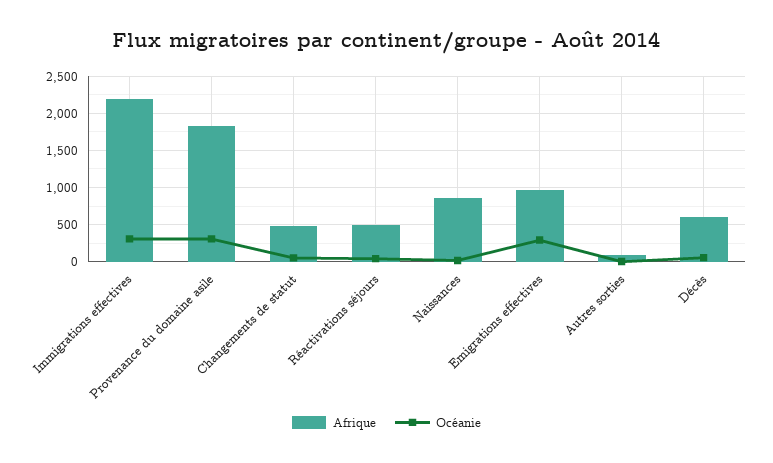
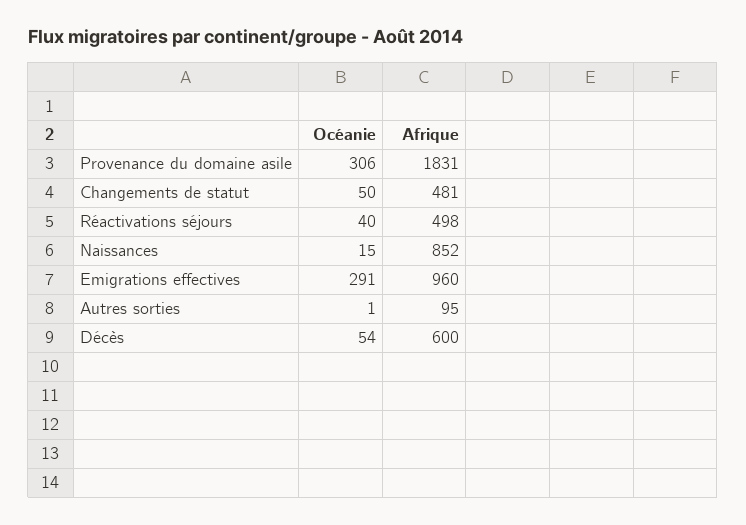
Afrique, Immigrations effectives: 2200 -> none
Océanie, Immigrations effectives: 300 -> none

